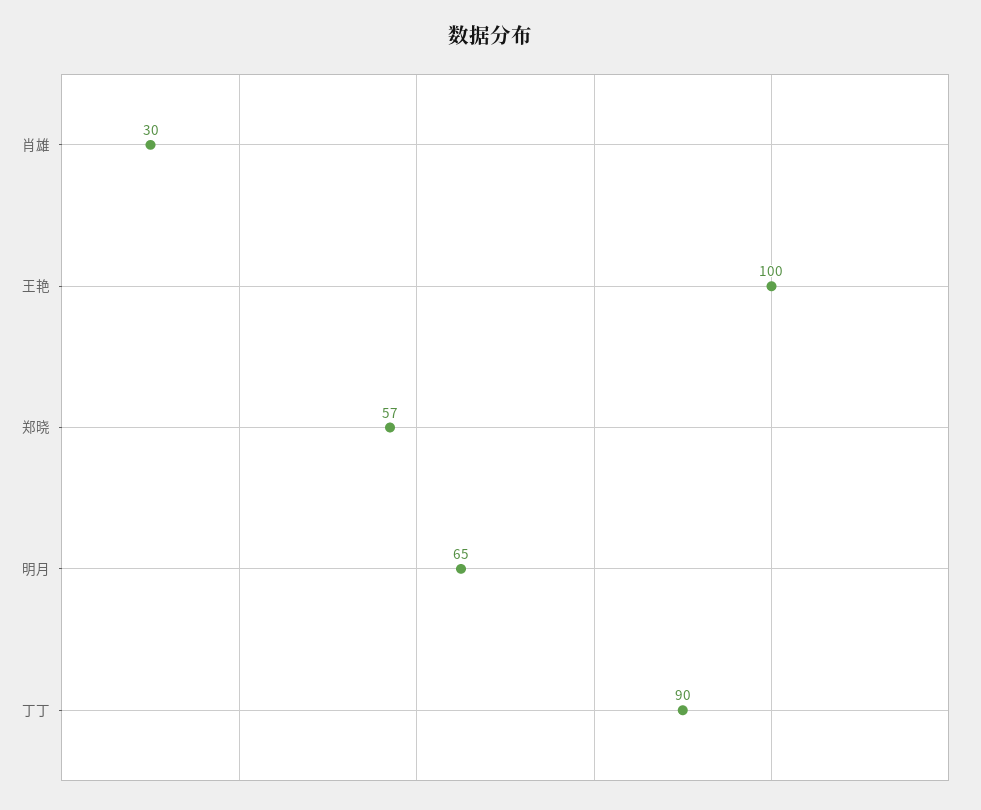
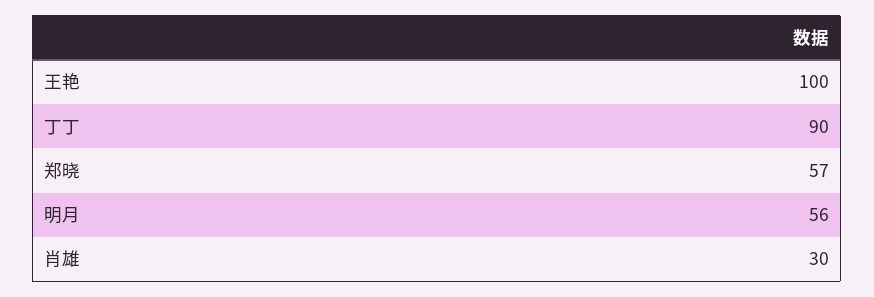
明月: 65 -> 56

